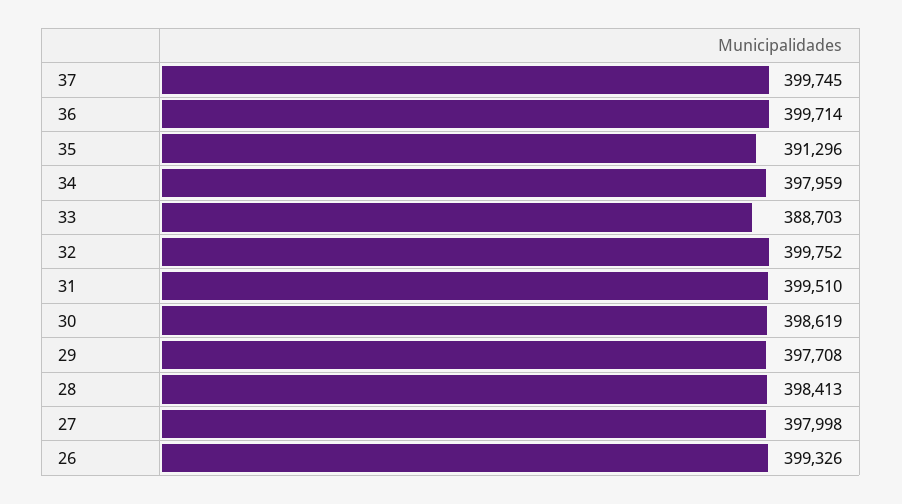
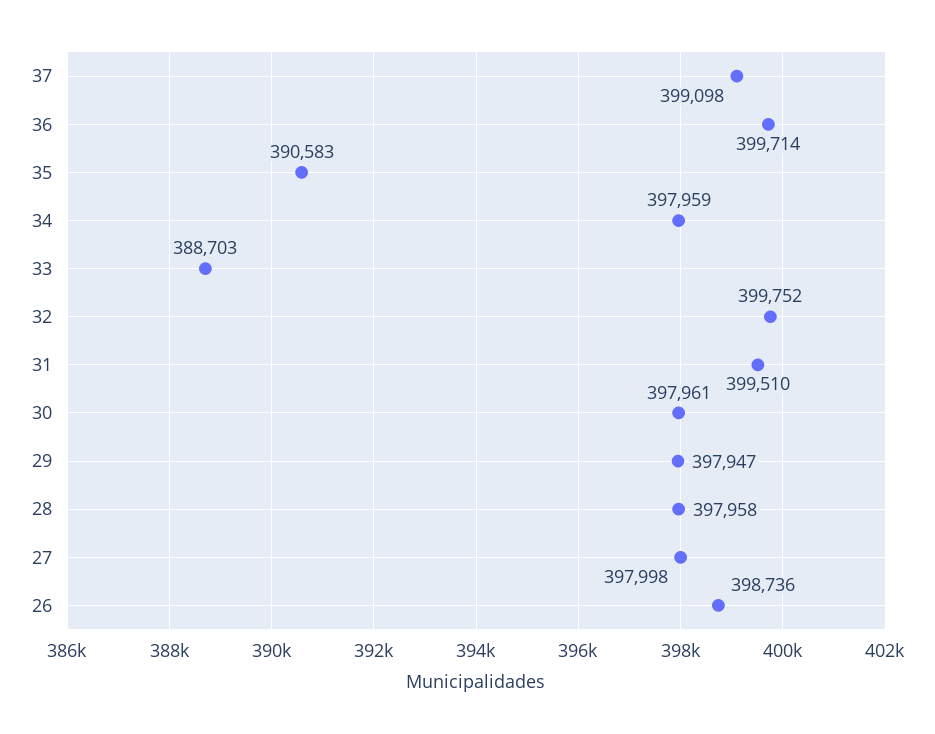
37: 399745 -> 399098
35: 391296 -> 390583
30: 398619 -> 397961
29: 397708 -> 397947
28: 398413 -> 397958
26: 399326 -> 398736

